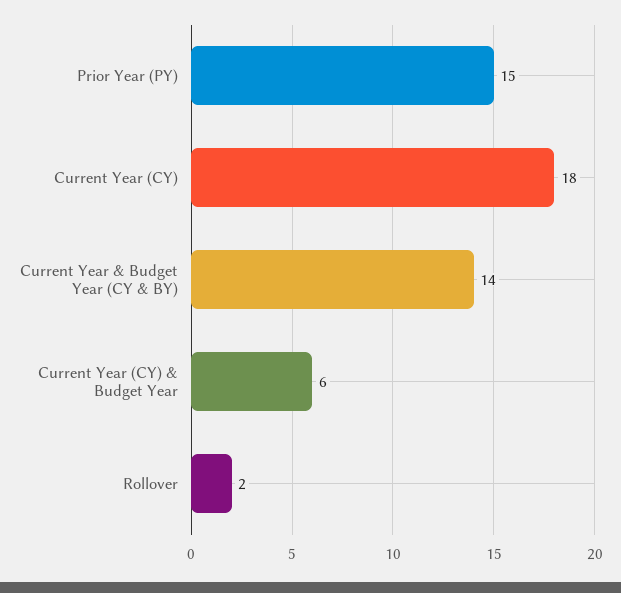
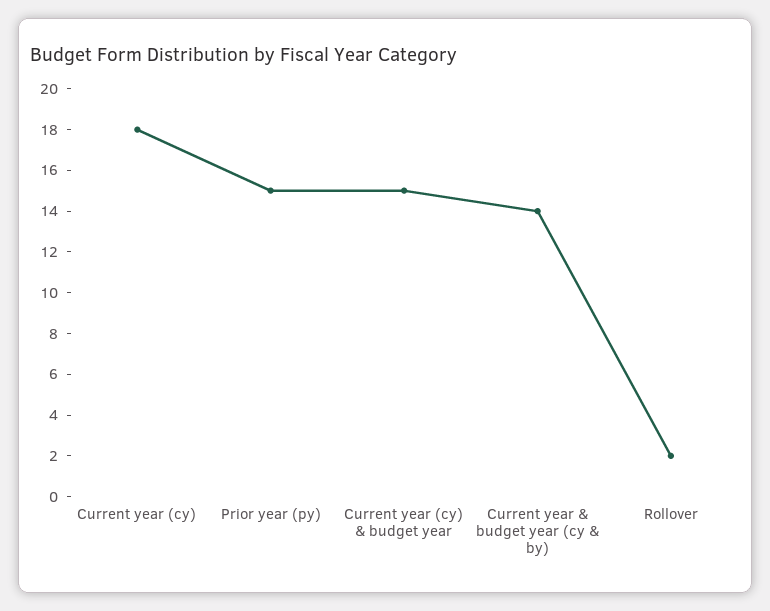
Current Year (CY) & Budget Year: 6 -> 15

